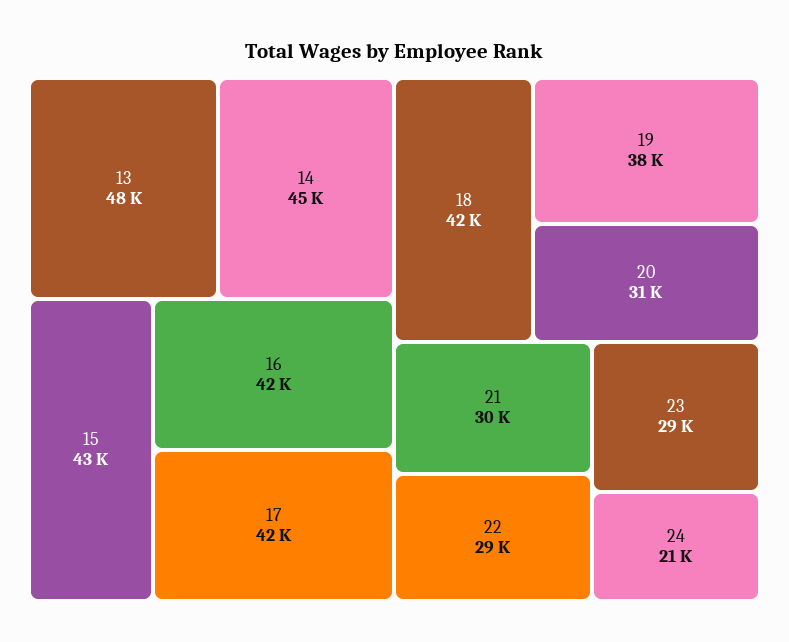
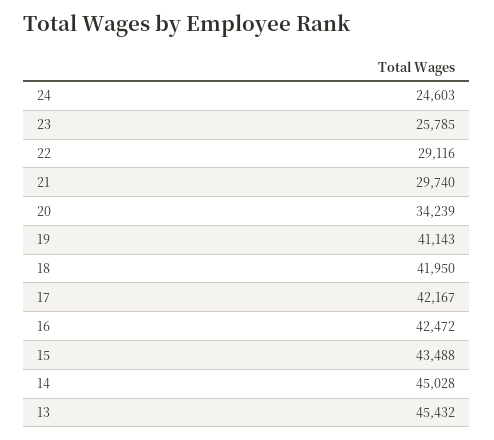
13: 48000 -> 45432
19: 38000 -> 41143
20: 31000 -> 34239
23: 29000 -> 25785
24: 21000 -> 24603

